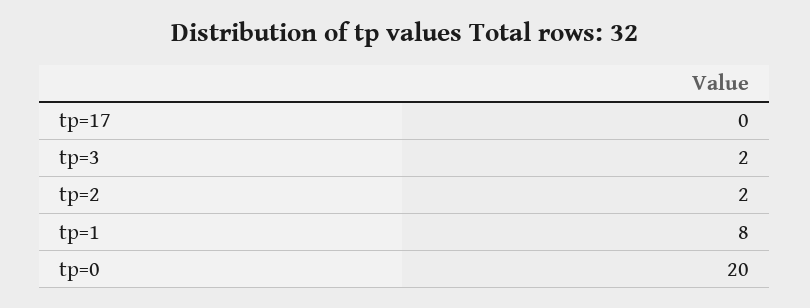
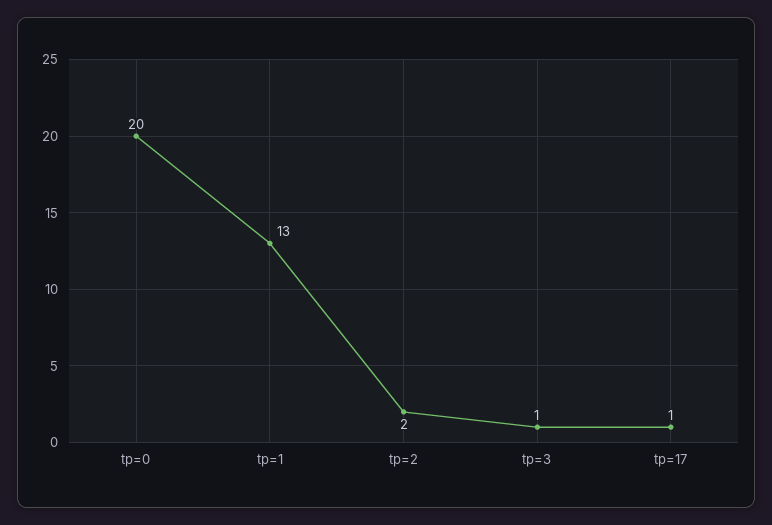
tp=17: 0 -> 1
tp=3: 2 -> 1
tp=1: 8 -> 13

